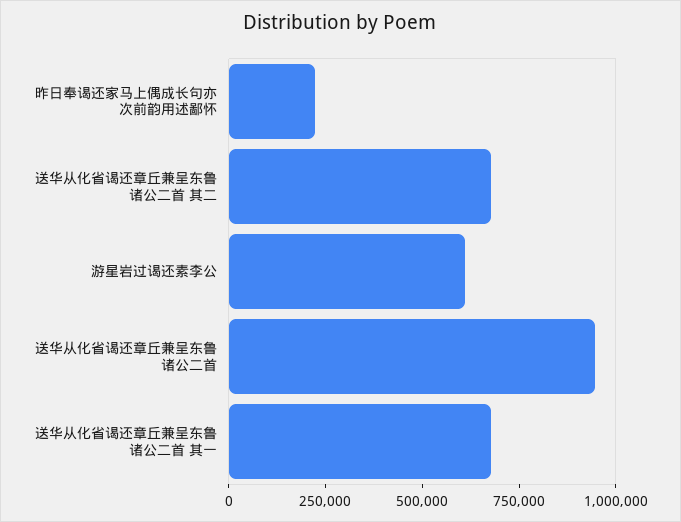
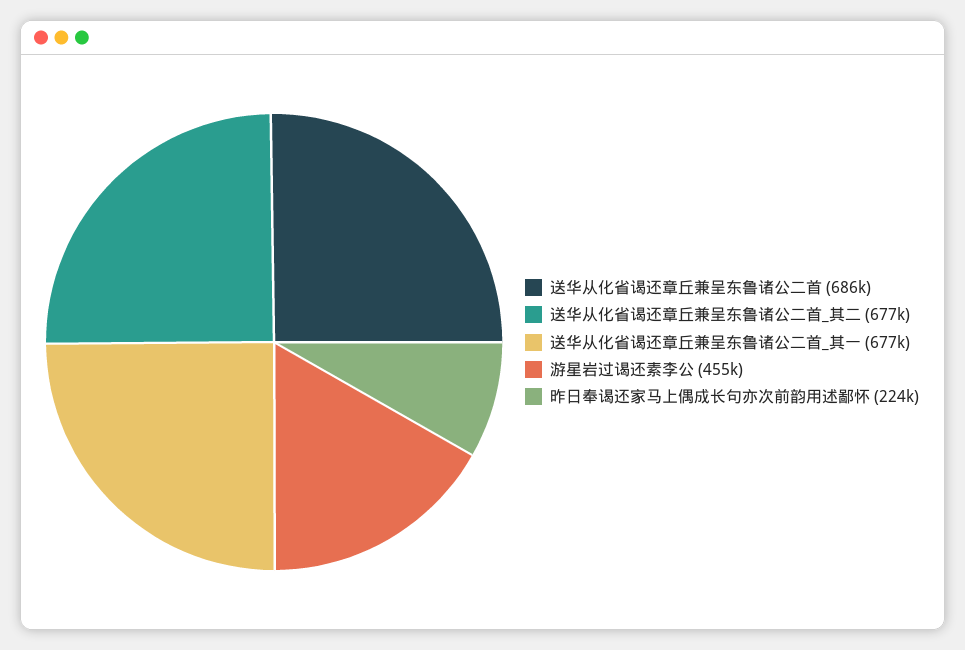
游星岩过谒还素李公: 600000 -> 455000
送华从化省谒还章丘兼呈东鲁诸公二首: 950000 -> 686000

